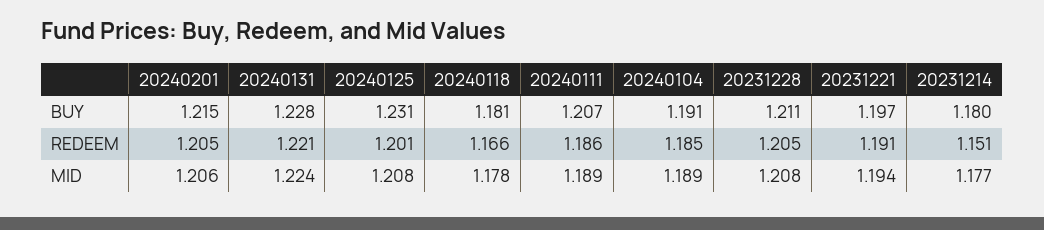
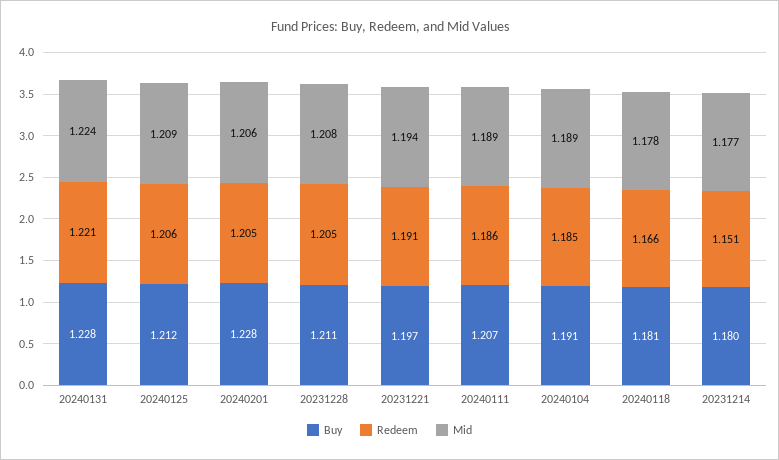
BUY, 20240201: 1.215 -> 1.228
BUY, 20240125: 1.231 -> 1.212
REDEEM, 20240125: 1.201 -> 1.206
MID, 20240125: 1.208 -> 1.209

